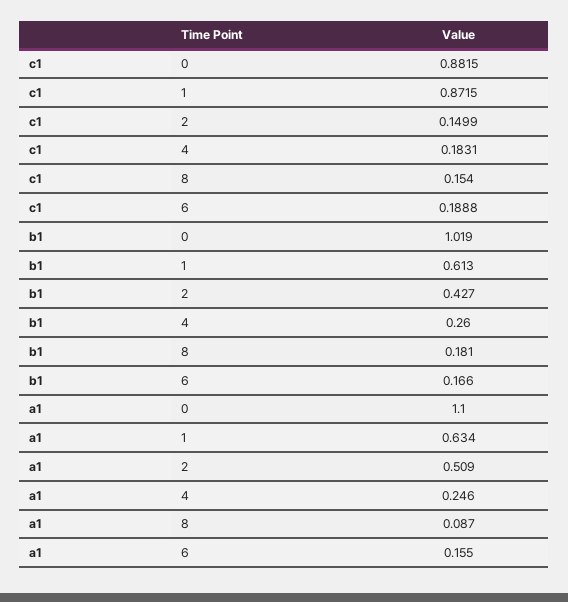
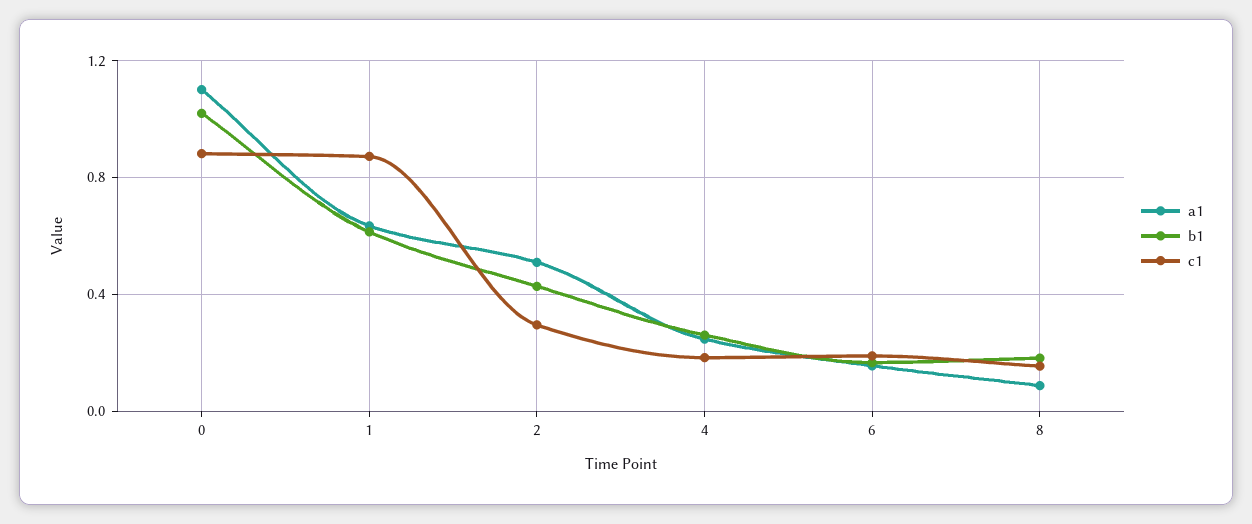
c1, 2: 0.1499 -> 0.3

